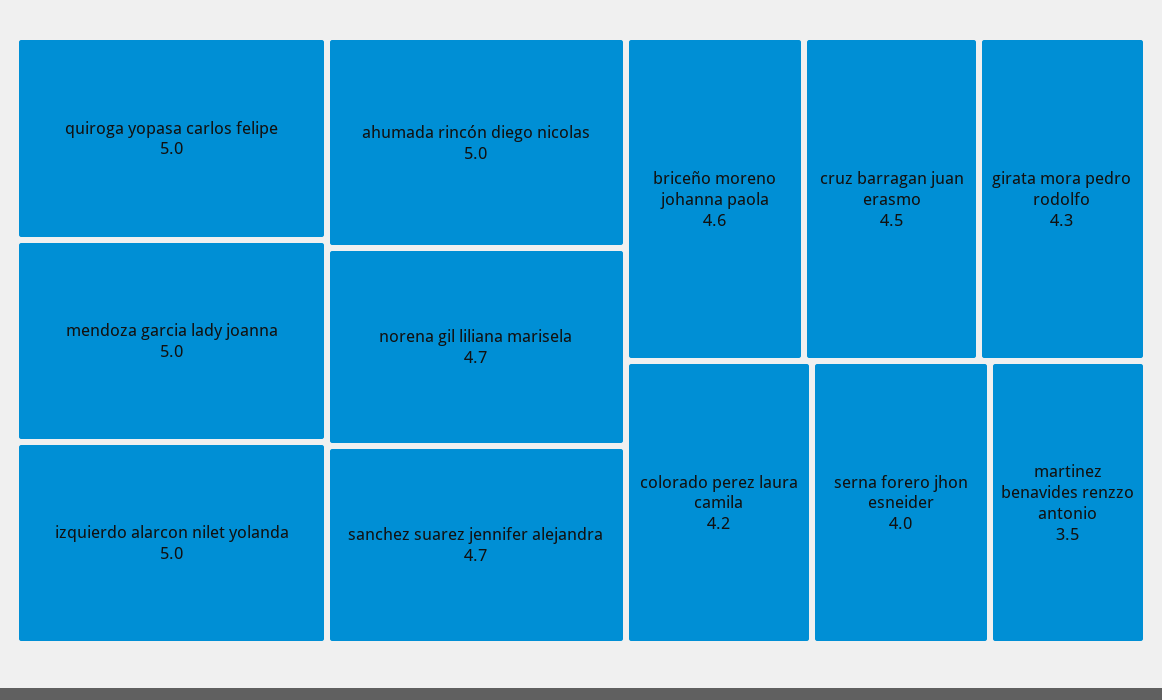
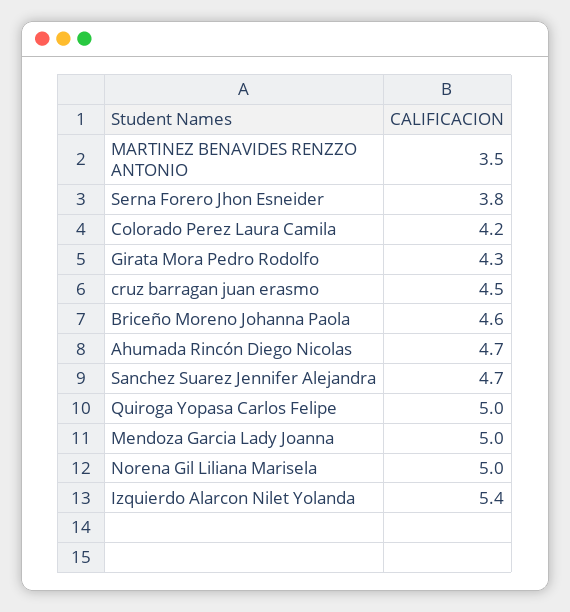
izquierdo alarcon nilet yolanda: 5 -> 5.4
ahumada rincón diego nicolas: 5 -> 4.7
norena gil liliana marisela: 4.7 -> 5
serna forero jhon esneider: 4 -> 3.8

